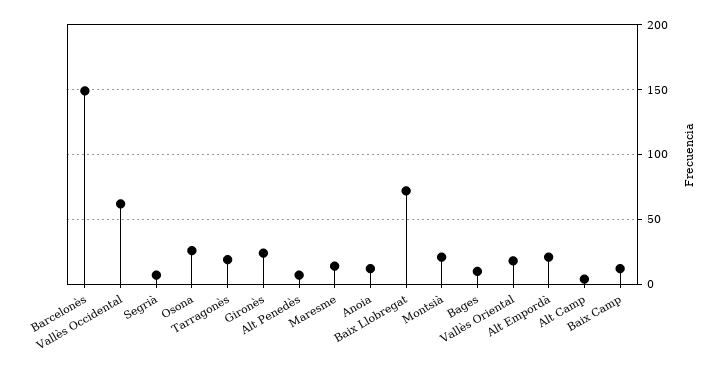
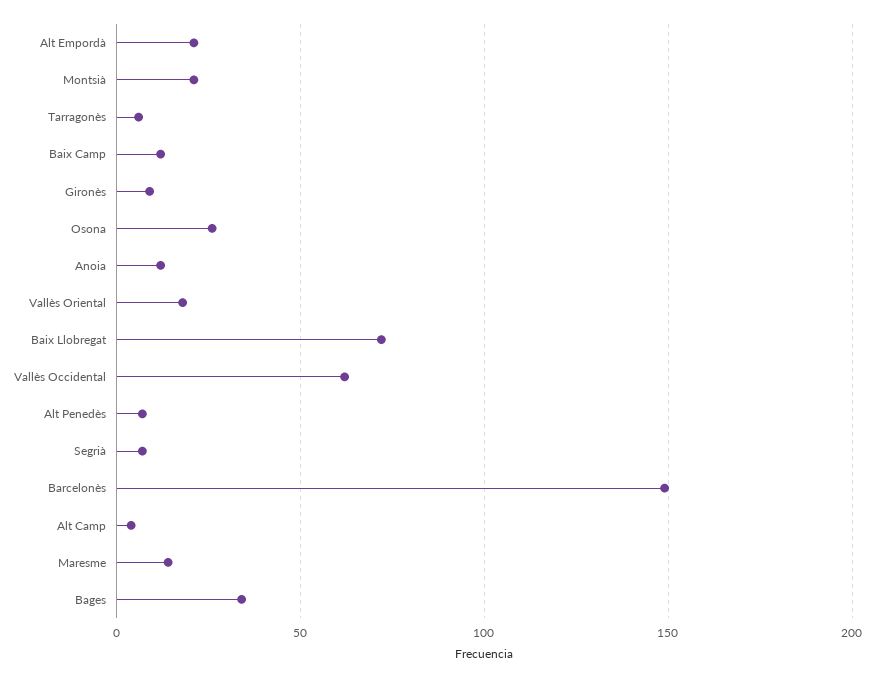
Tarragonès: 20 -> 5
Gironès: 25 -> 10
Bages: 10 -> 35

